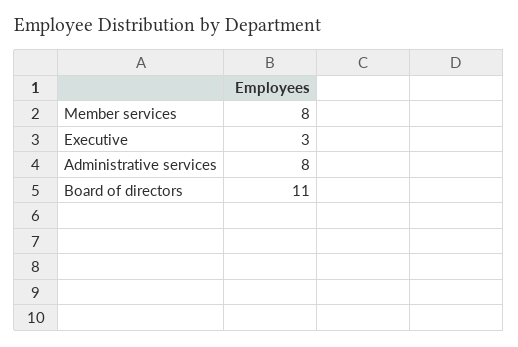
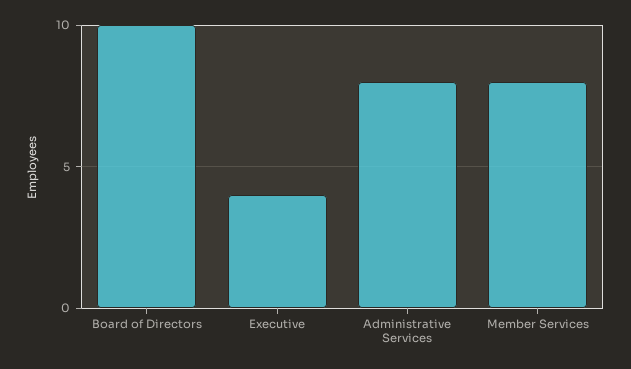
Executive: 3 -> 4
Board of directors: 11 -> 10

